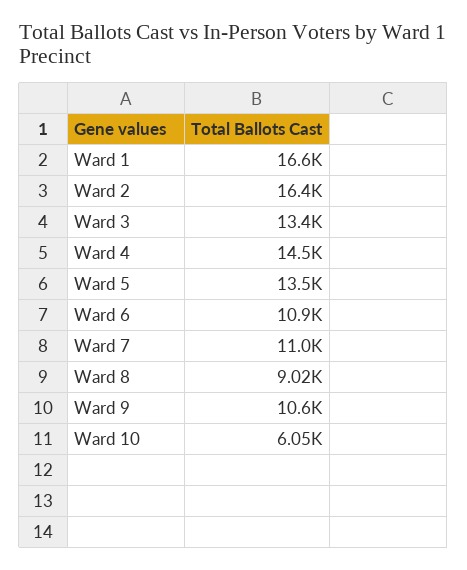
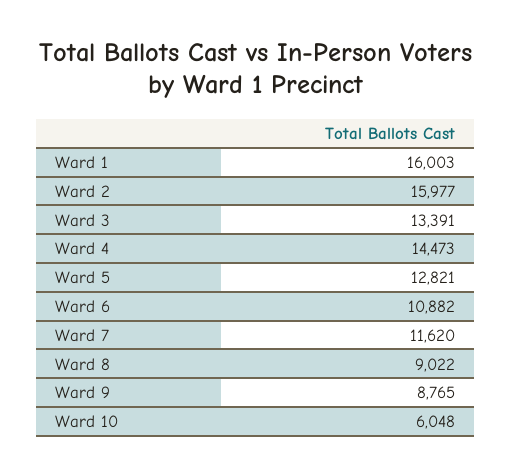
Ward 1: 16600 -> 16003
Ward 2: 16400 -> 15977
Ward 5: 13500 -> 12821
Ward 7: 11000 -> 11620
Ward 9: 10600 -> 8765

